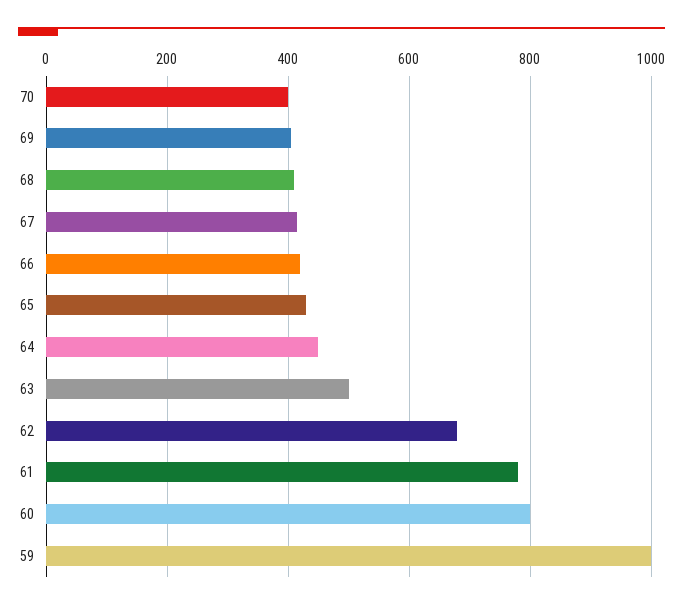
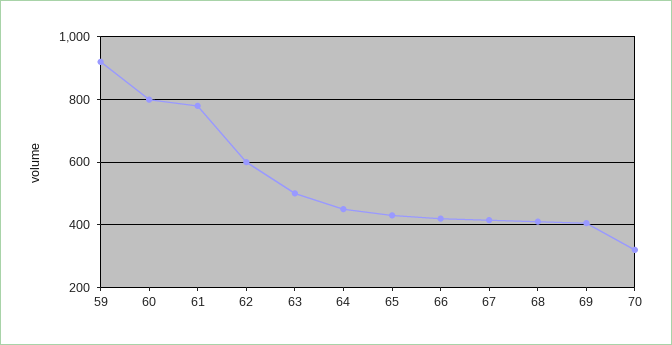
70: 400 -> 320
62: 680 -> 600
59: 1000 -> 920

